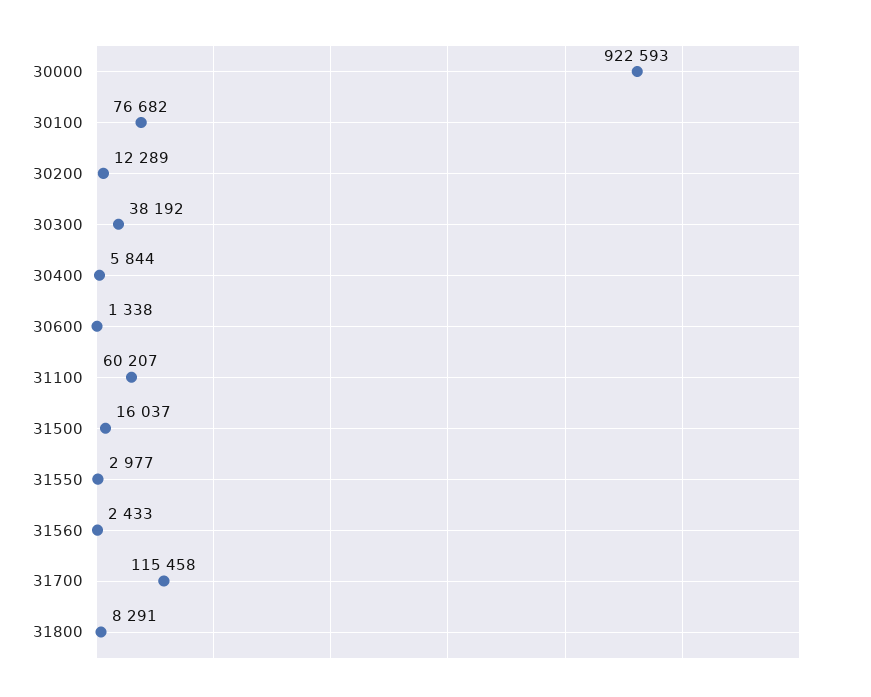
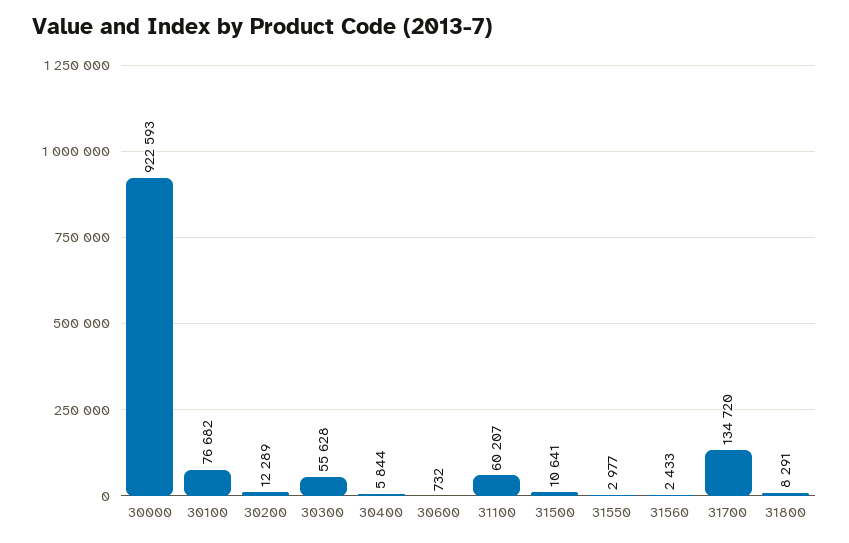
30300: 38192 -> 55628
30600: 1338 -> 732
31500: 16037 -> 10641
31700: 115458 -> 134720

